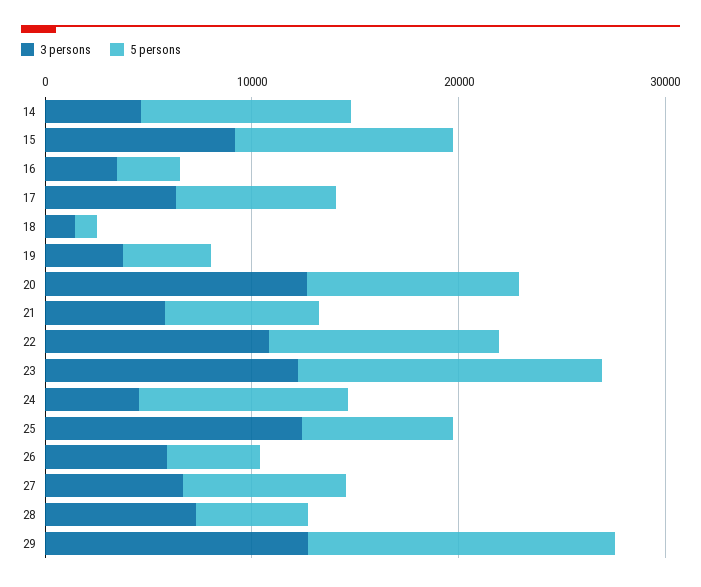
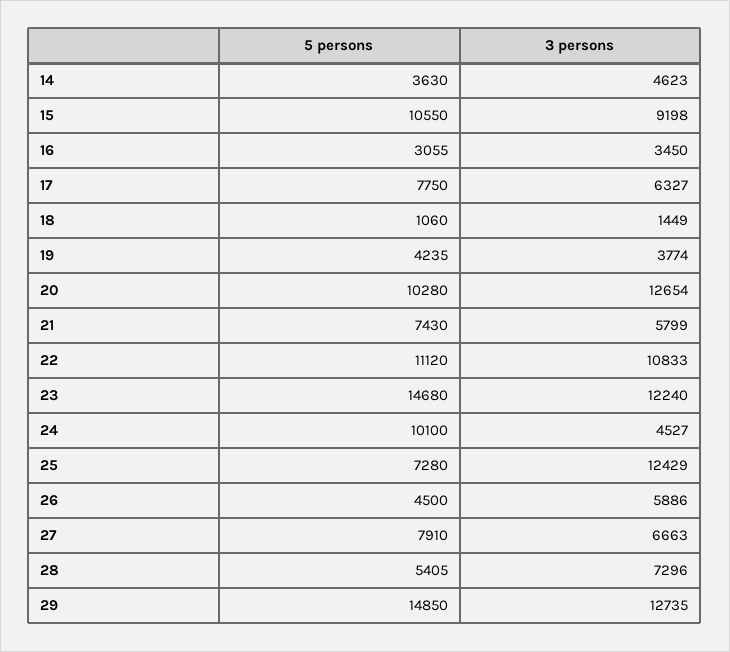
5 persons, 14: 10000 -> 3630

